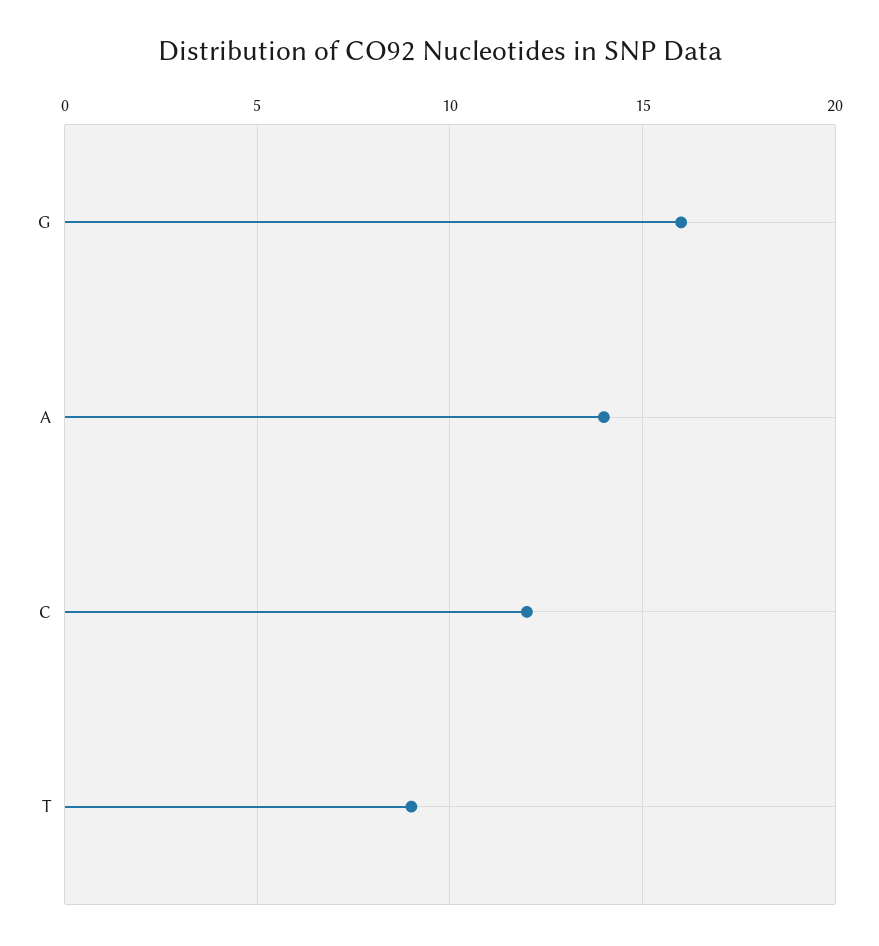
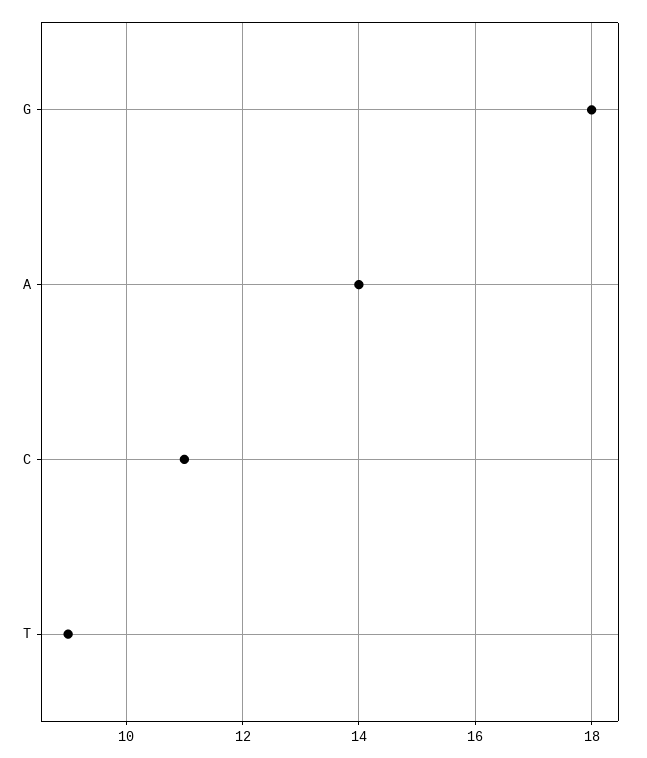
G: 16 -> 18
C: 12 -> 11

